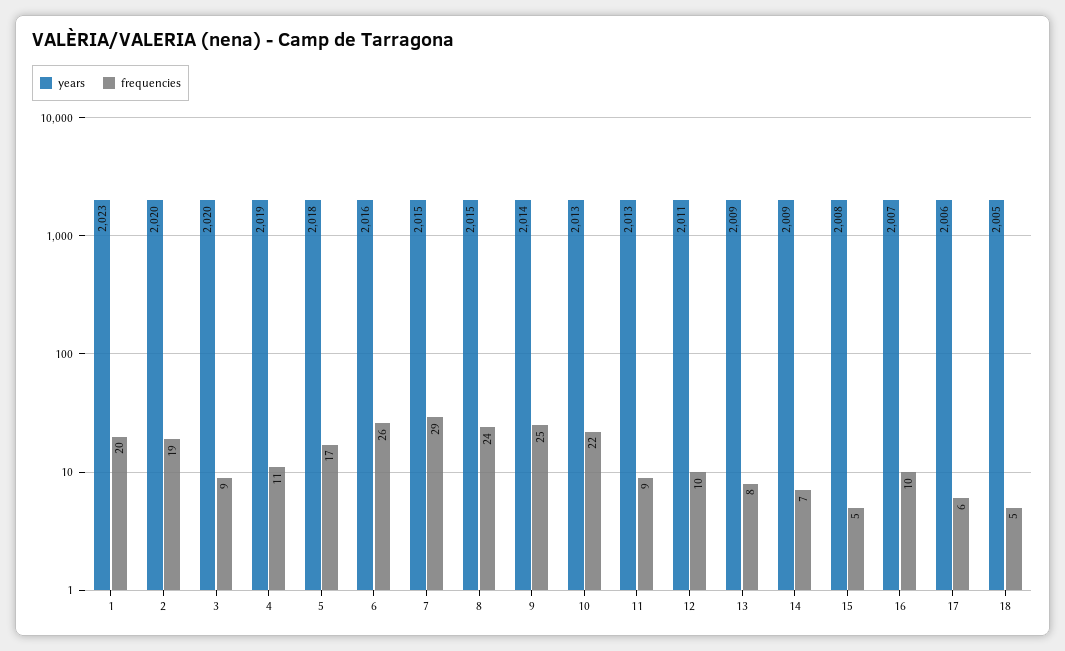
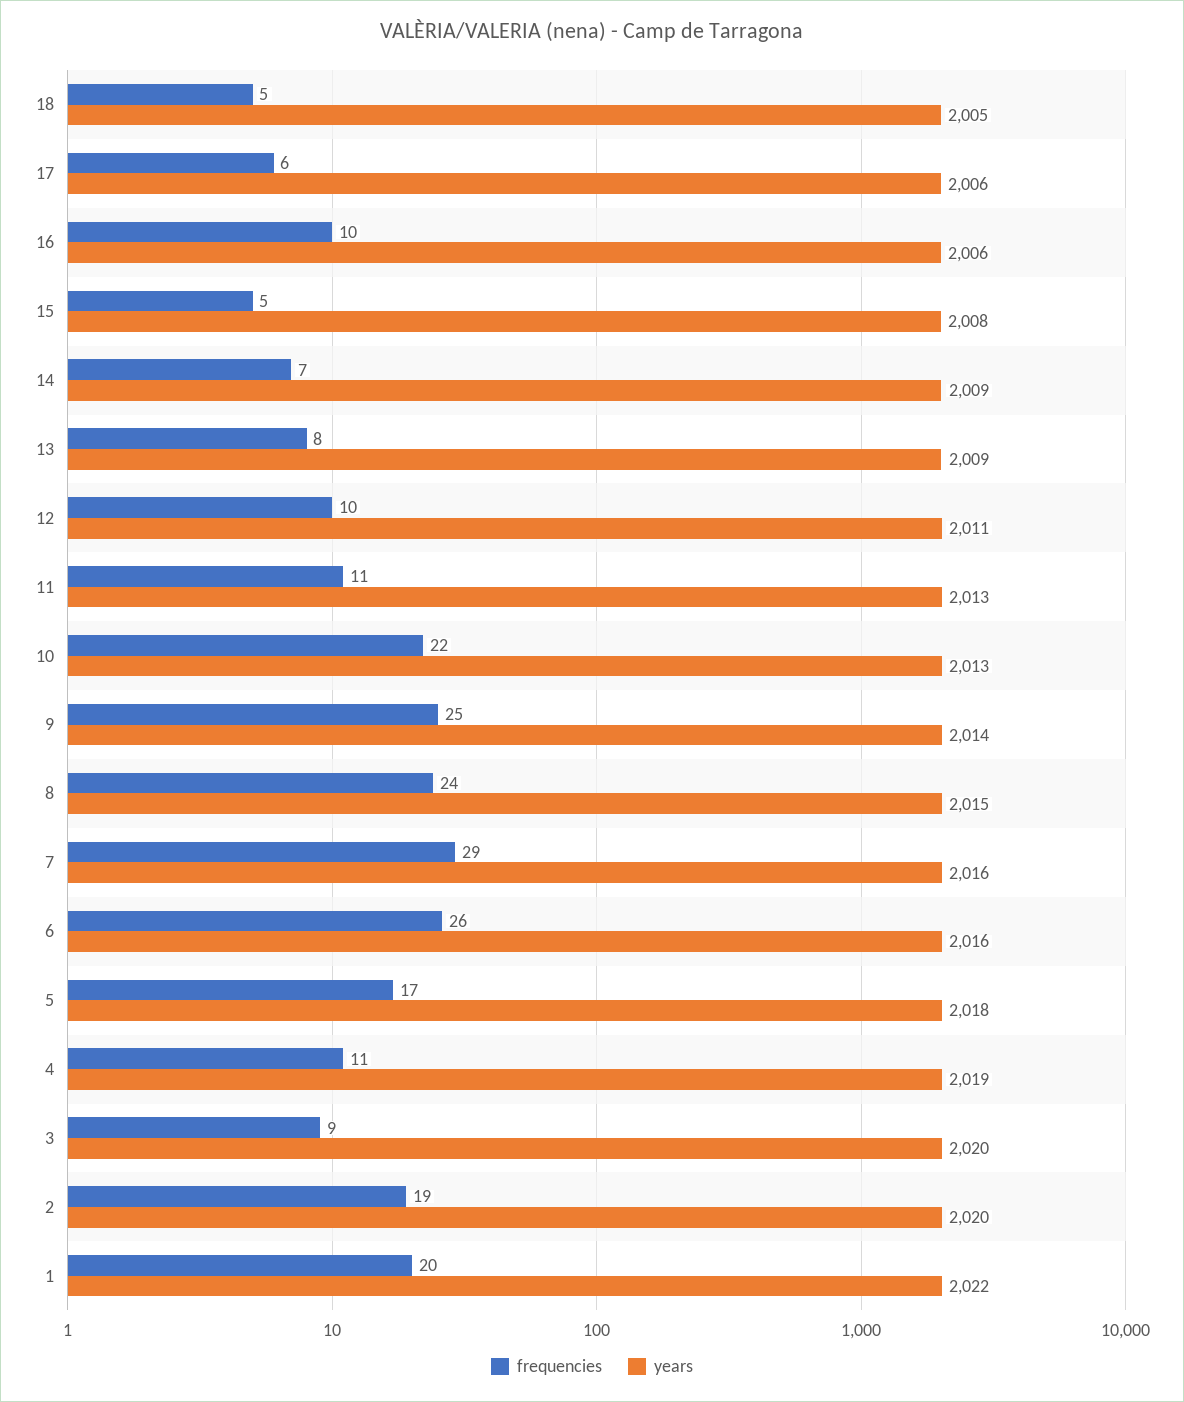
years, 1: 2023 -> 2022
years, 7: 2015 -> 2016
frequencies, 11: 9 -> 11
years, 16: 2007 -> 2006

